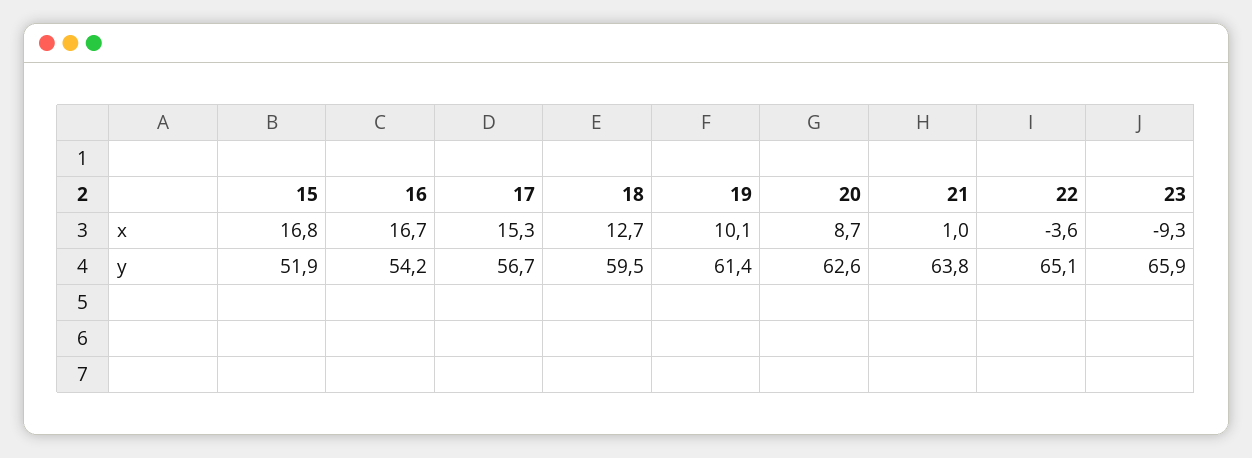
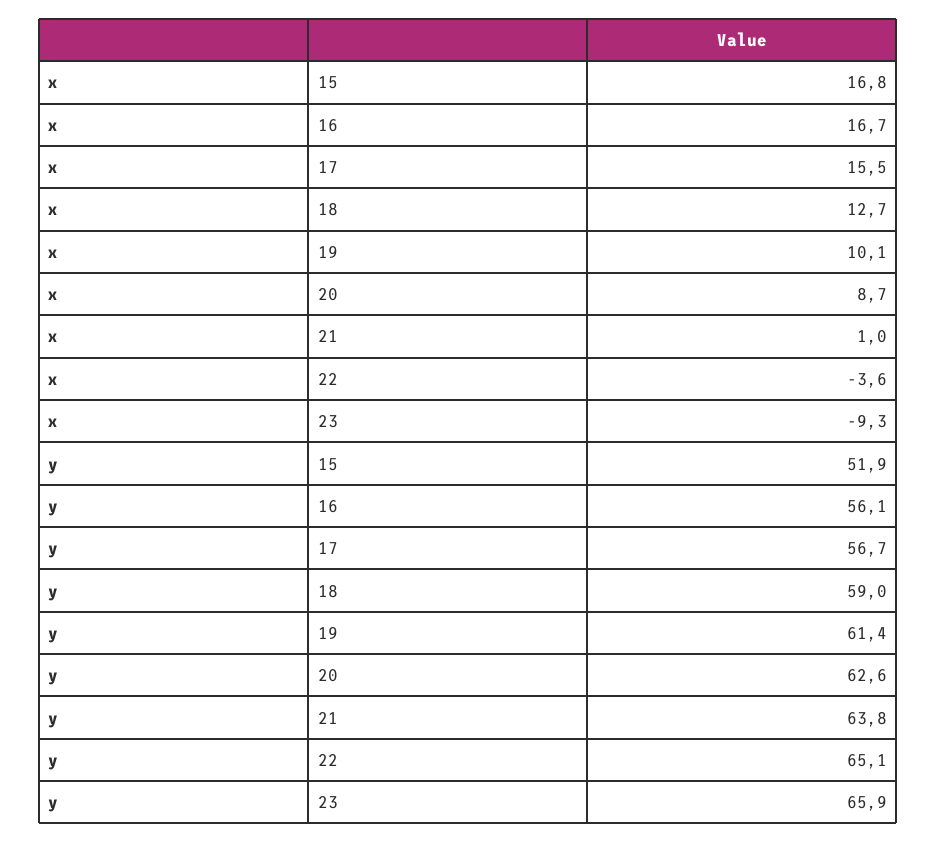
17, x: 15.3 -> 15.5
16, y: 54.2 -> 56.1
18, y: 59.5 -> 59

